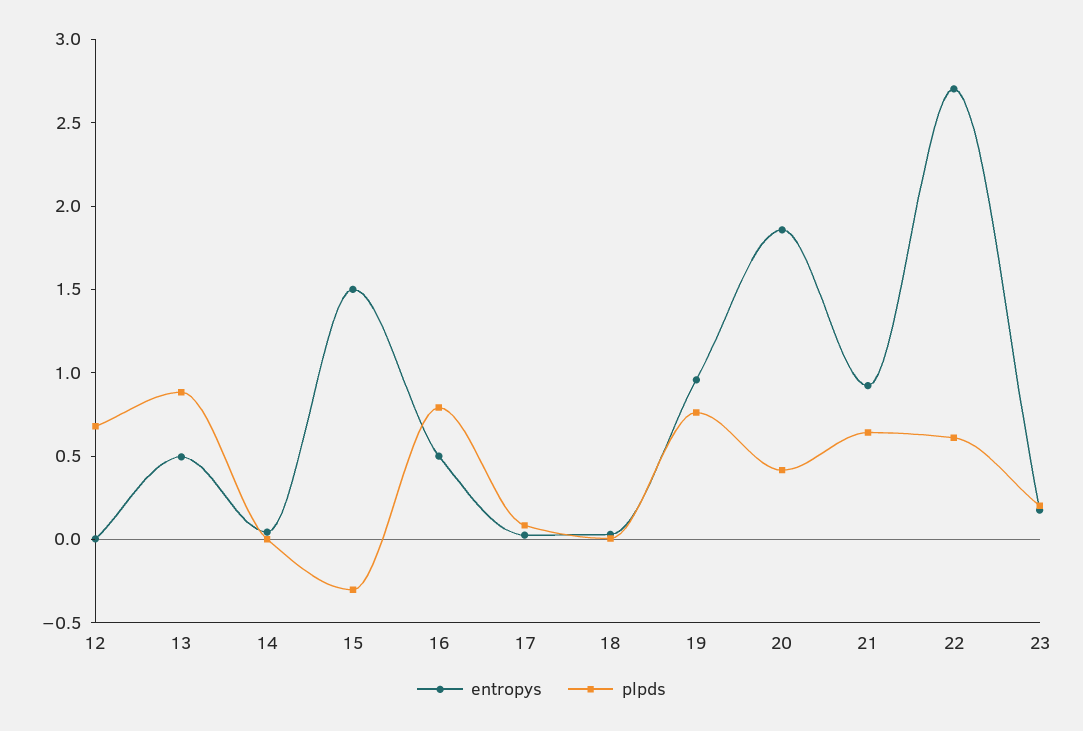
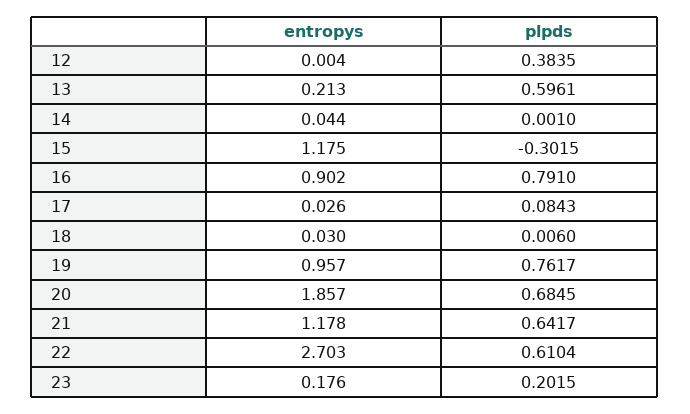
plpds, 12: 0.7 -> 0.3835
entropys, 13: 0.5 -> 0.213
plpds, 13: 0.9 -> 0.5961
entropys, 15: 1.5 -> 1.175
entropys, 16: 0.5 -> 0.902
plpds, 20: 0.4 -> 0.6845
entropys, 21: 0.9 -> 1.178

